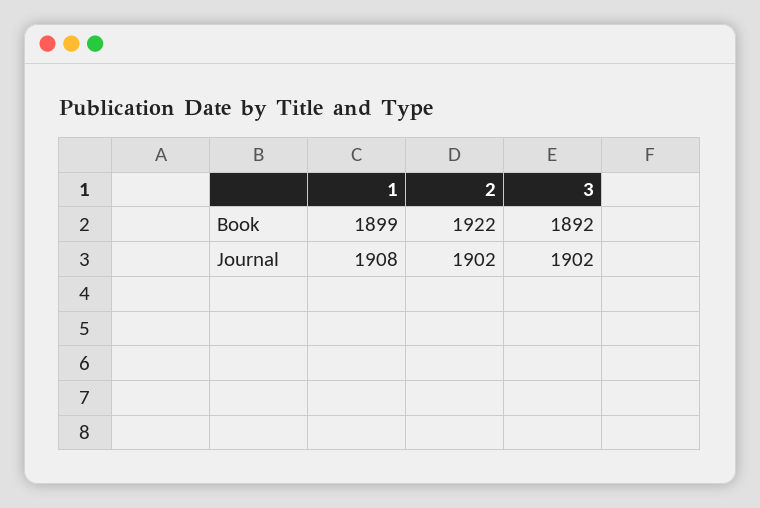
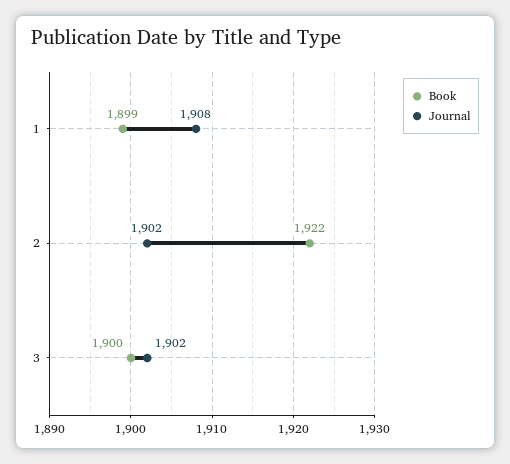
Book, 3: 1892 -> 1900

